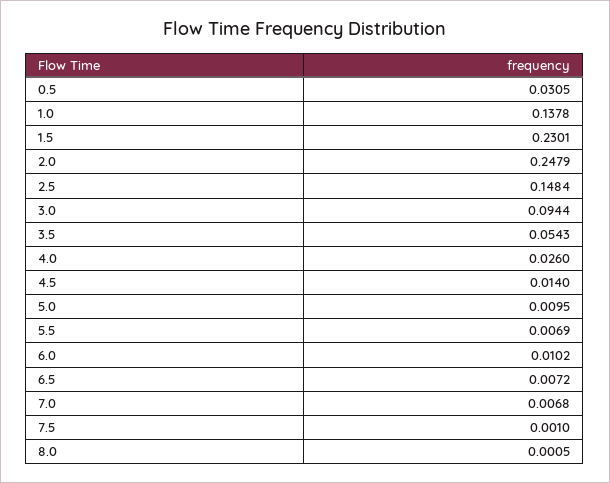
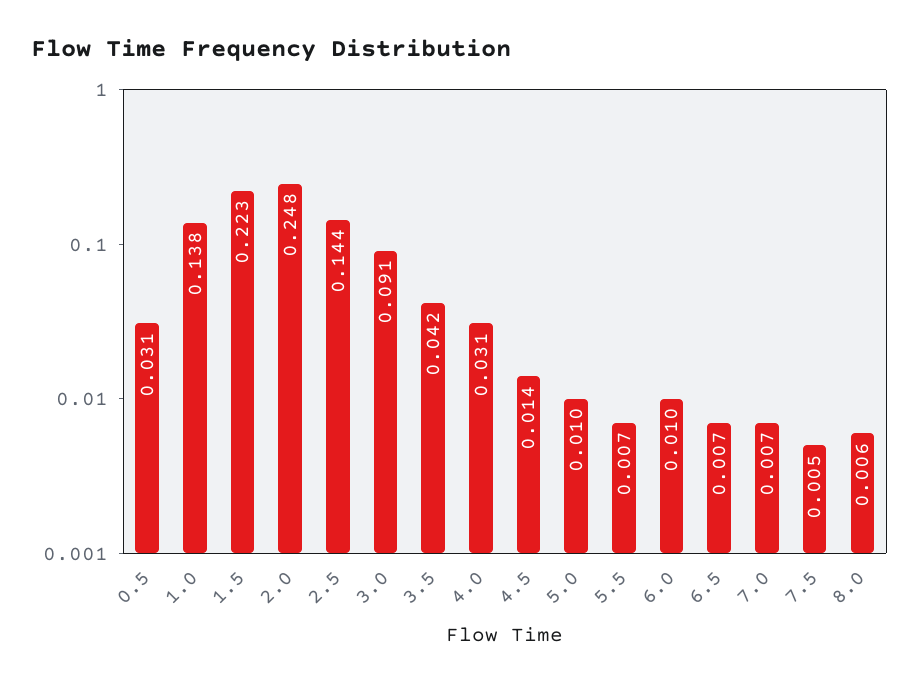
1.5: 0.2301 -> 0.223
2.5: 0.1484 -> 0.144
3.0: 0.0944 -> 0.091
3.5: 0.0543 -> 0.042
4.0: 0.026 -> 0.031
7.5: 0.001 -> 0.005
8.0: 0.0005 -> 0.006

